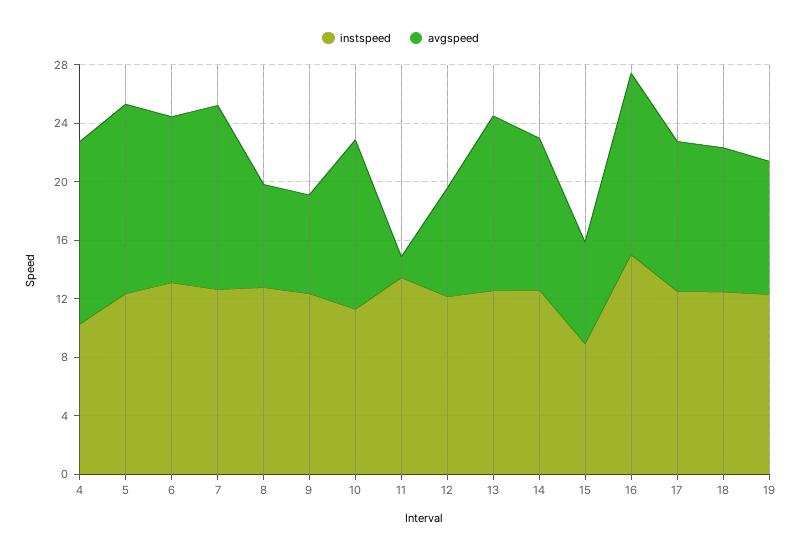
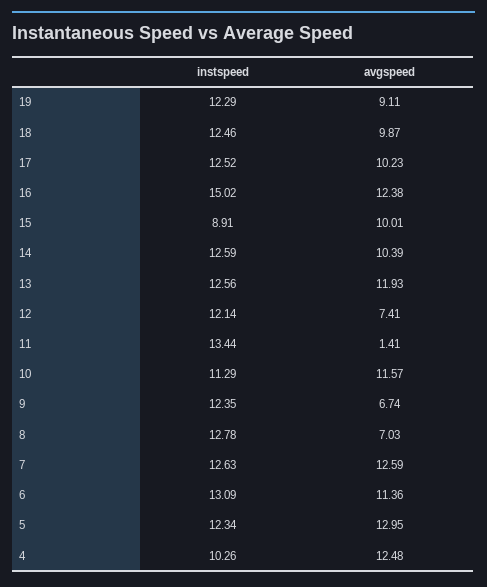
avgspeed, 15: 7 -> 10.01

